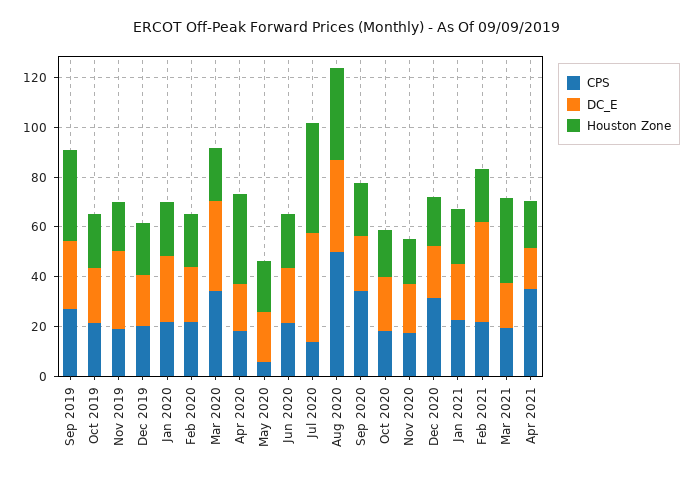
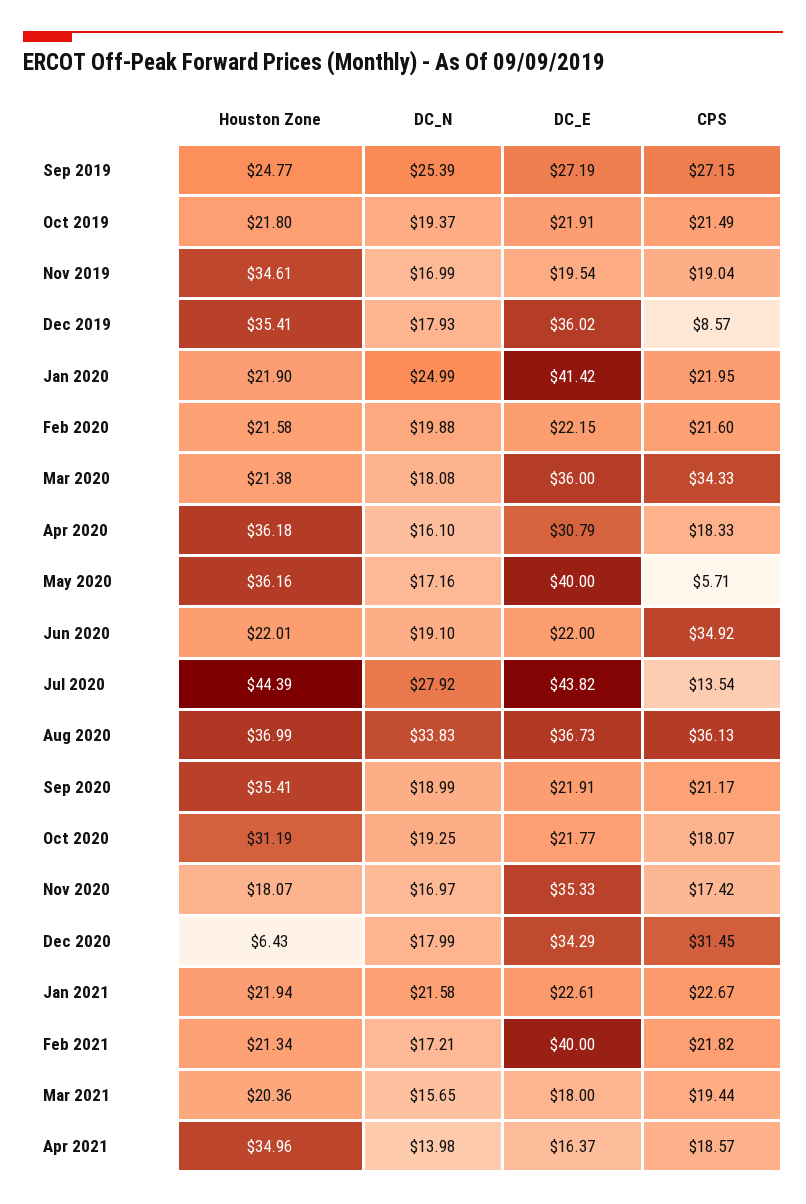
Houston Zone, Sep 2019: 35 -> 24.77
DC_E, Nov 2019: 30 -> 19.54
Houston Zone, Nov 2019: 20 -> 34.61
CPS, Dec 2019: 20 -> 8.57
DC_E, Dec 2019: 20 -> 36.02
Houston Zone, Dec 2019: 20 -> 35.41
DC_E, Jan 2020: 25 -> 41.42
DC_E, Apr 2020: 20 -> 30.79
DC_E, May 2020: 20 -> 40
Houston Zone, May 2020: 20 -> 36.16
CPS, Jun 2020: 20 -> 34.92
CPS, Aug 2020: 50 -> 36.13
CPS, Sep 2020: 35 -> 21.17
Houston Zone, Sep 2020: 20 -> 35.41
Houston Zone, Oct 2020: 20 -> 31.19
DC_E, Nov 2020: 20 -> 35.33
DC_E, Dec 2020: 20 -> 34.29
Houston Zone, Dec 2020: 20 -> 6.43
Houston Zone, Mar 2021: 35 -> 20.36
CPS, Apr 2021: 35 -> 18.57
Houston Zone, Apr 2021: 20 -> 34.96
DC_N, Sep 2019: none -> 25.39
DC_N, Oct 2019: none -> 19.37
DC_N, Nov 2019: none -> 16.99
DC_N, Dec 2019: none -> 17.93
DC_N, Jan 2020: none -> 24.99
DC_N, Feb 2020: none -> 19.88
DC_N, Mar 2020: none -> 18.08
DC_N, Apr 2020: none -> 16.1
DC_N, May 2020: none -> 17.16
DC_N, Jun 2020: none -> 19.1
DC_N, Jul 2020: none -> 27.92
DC_N, Aug 2020: none -> 33.83
DC_N, Sep 2020: none -> 18.99
DC_N, Oct 2020: none -> 19.25
DC_N, Nov 2020: none -> 16.97
DC_N, Dec 2020: none -> 17.99
DC_N, Jan 2021: none -> 21.58
DC_N, Feb 2021: none -> 17.21
DC_N, Mar 2021: none -> 15.65
DC_N, Apr 2021: none -> 13.98

